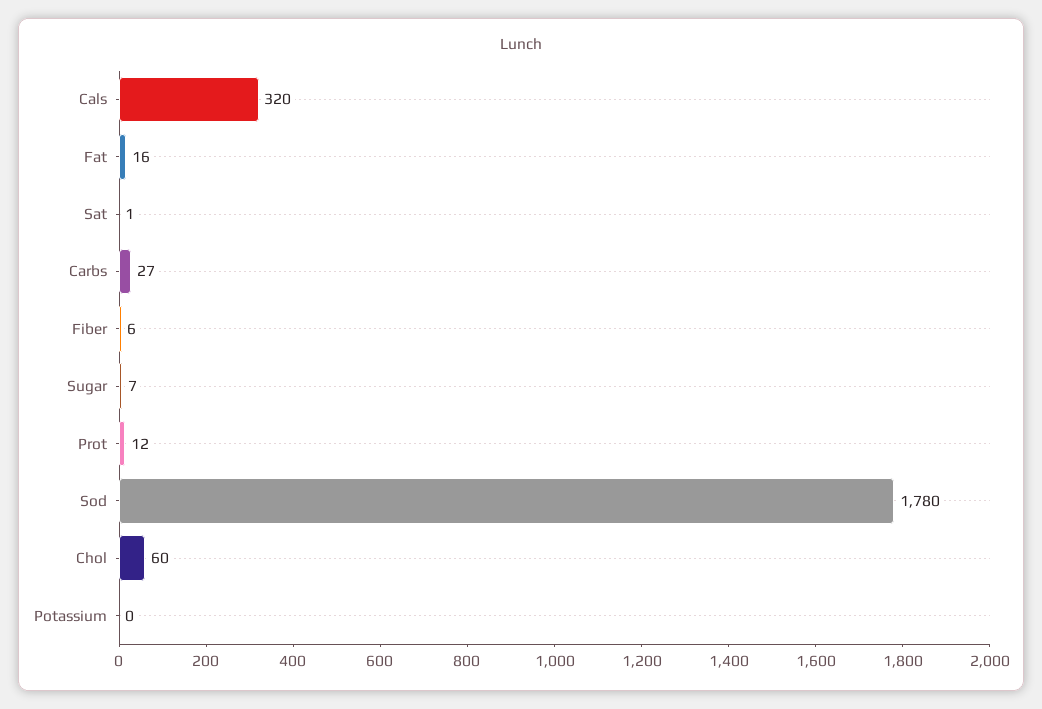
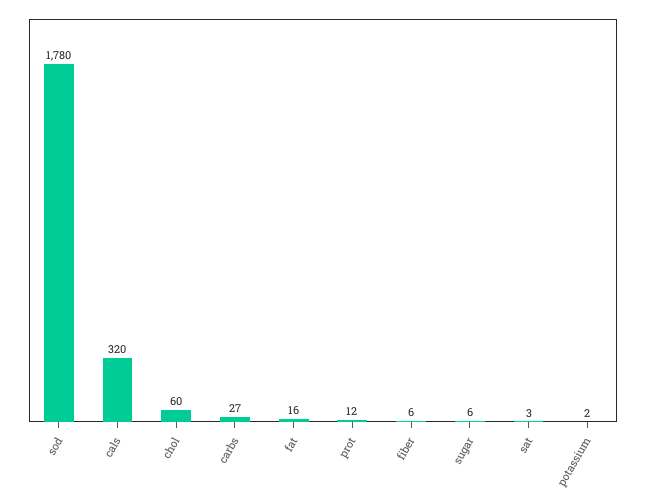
Sat: 1 -> 3
Sugar: 7 -> 6
Potassium: 0 -> 2

